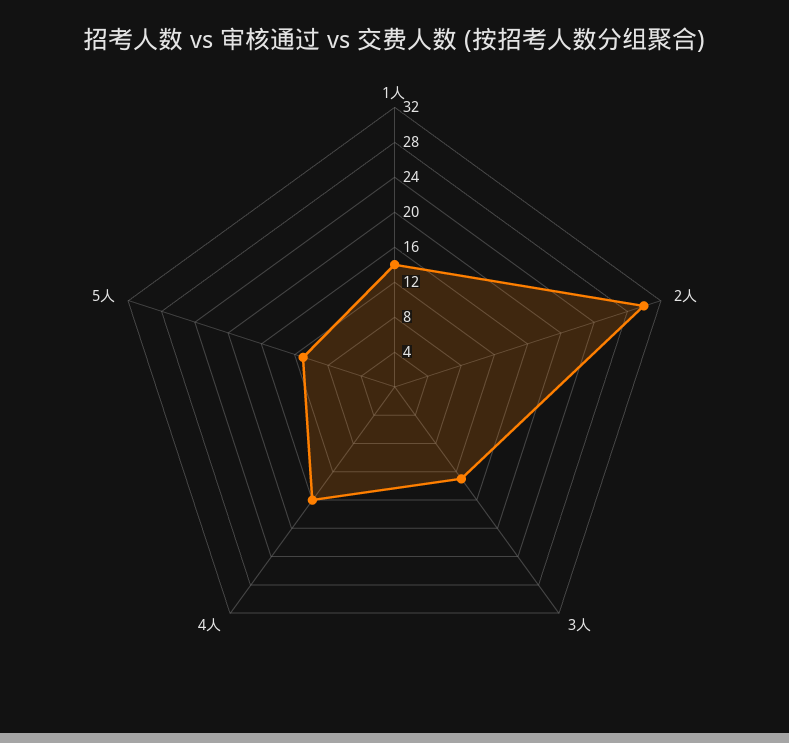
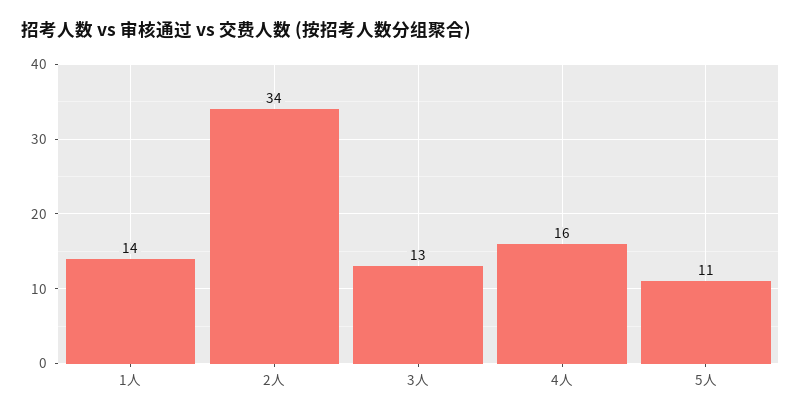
2人: 30 -> 34

